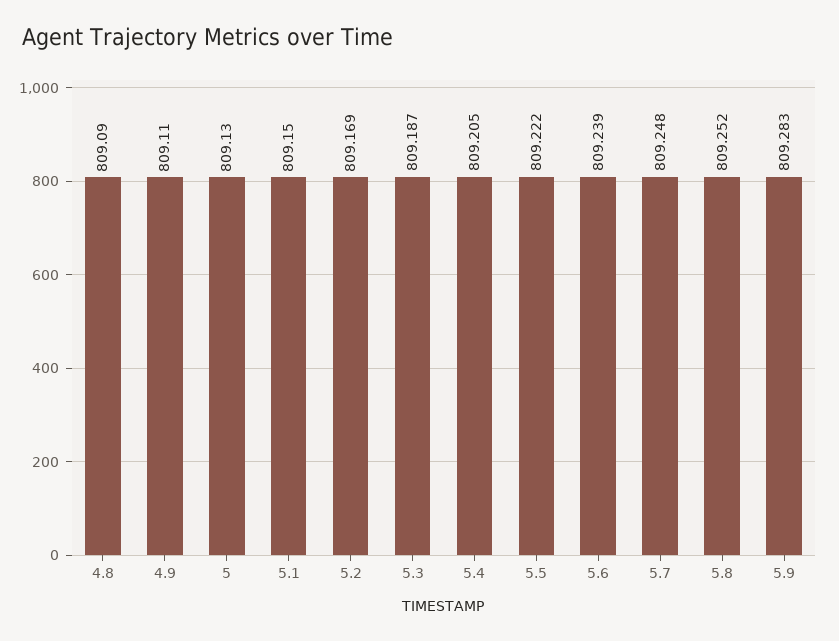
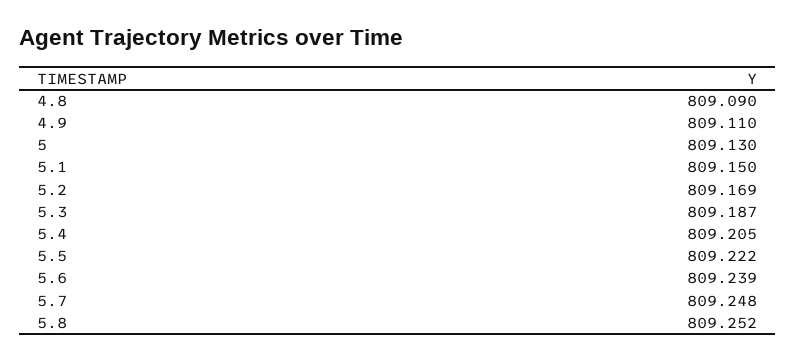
5.9: 809.283 -> none

